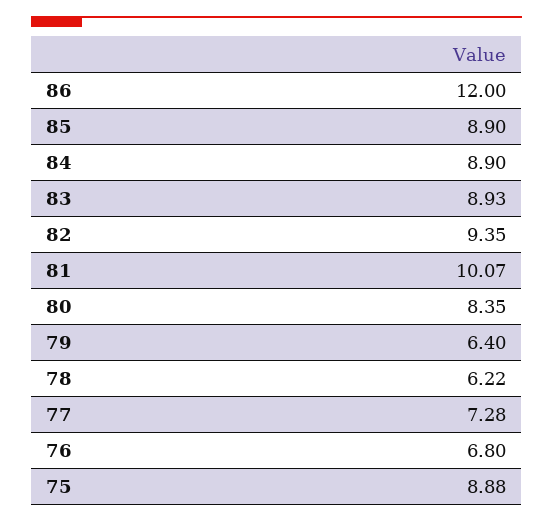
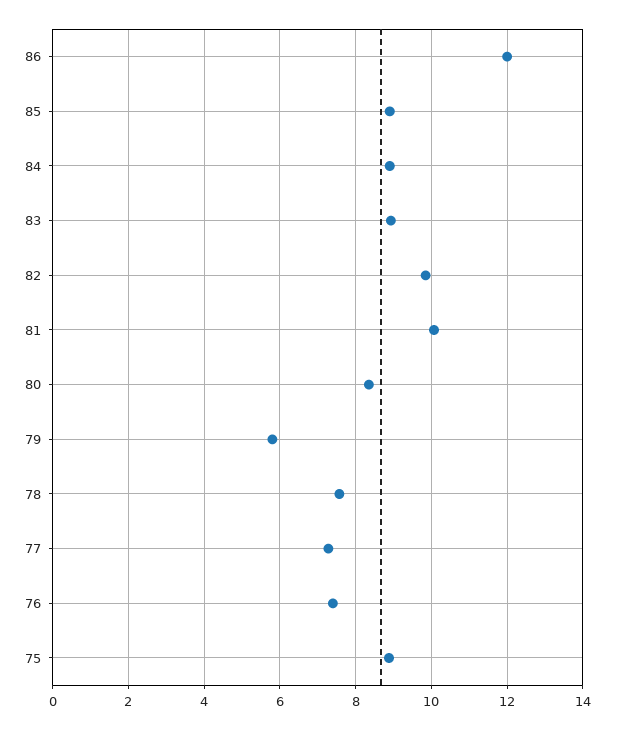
82: 9.35 -> 9.8
79: 6.4 -> 5.8
78: 6.22 -> 7.6
76: 6.8 -> 7.4

